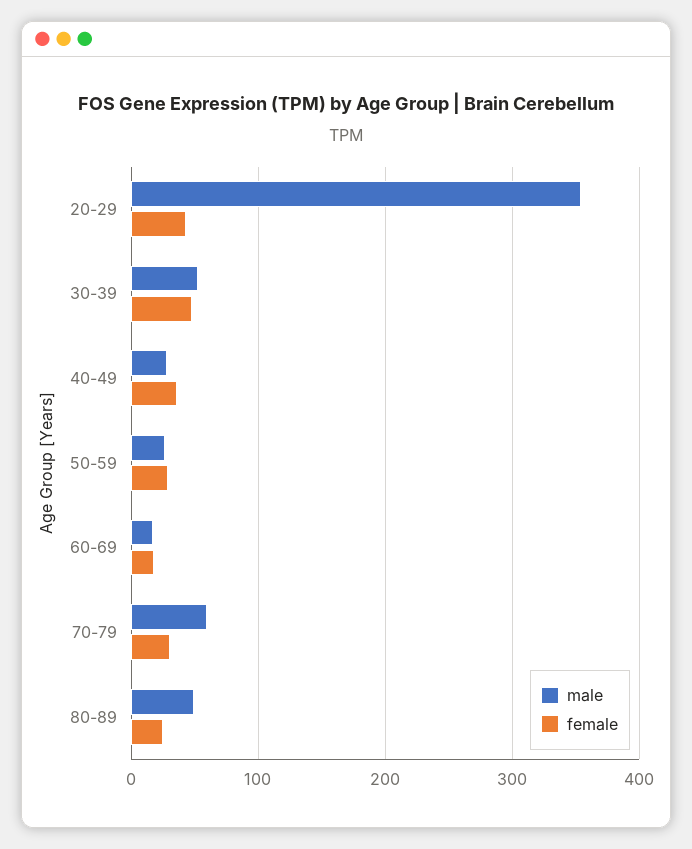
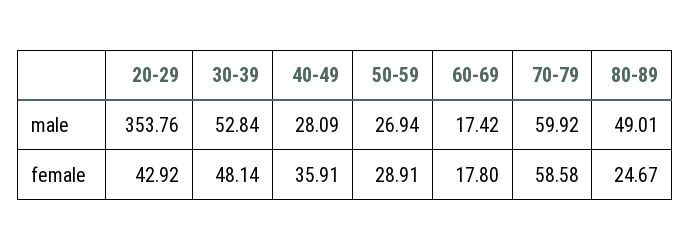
female, 70-79: 30 -> 58.58

